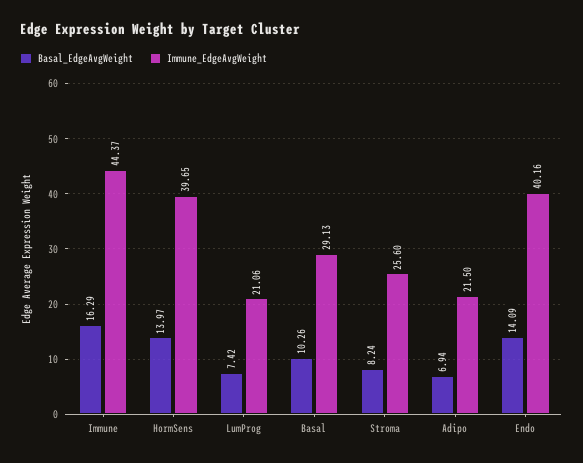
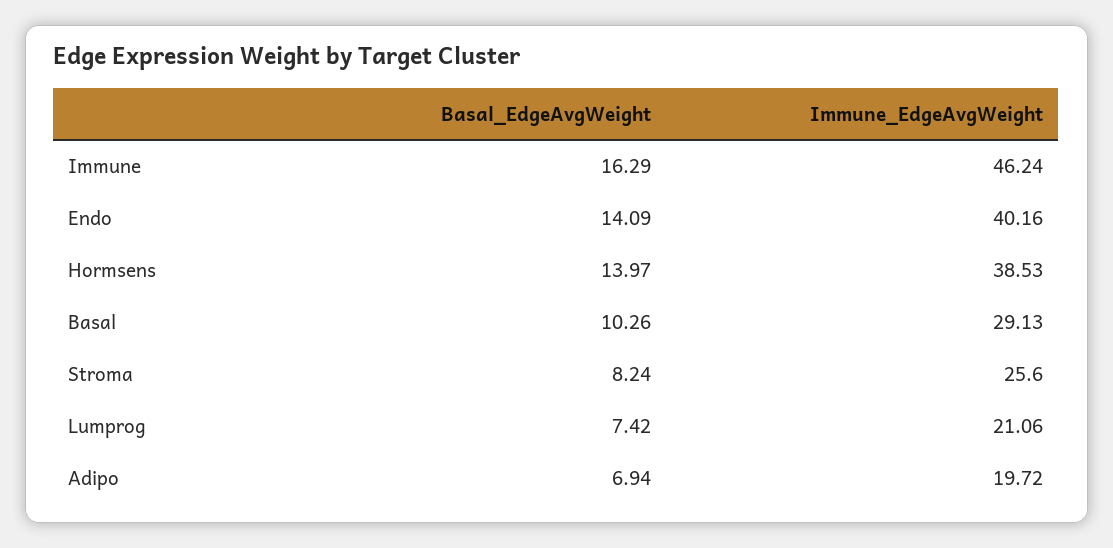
Immune_EdgeAvgWeight, Immune: 44.37 -> 46.24
Immune_EdgeAvgWeight, HormSens: 39.65 -> 38.53
Immune_EdgeAvgWeight, Adipo: 21.5 -> 19.72

